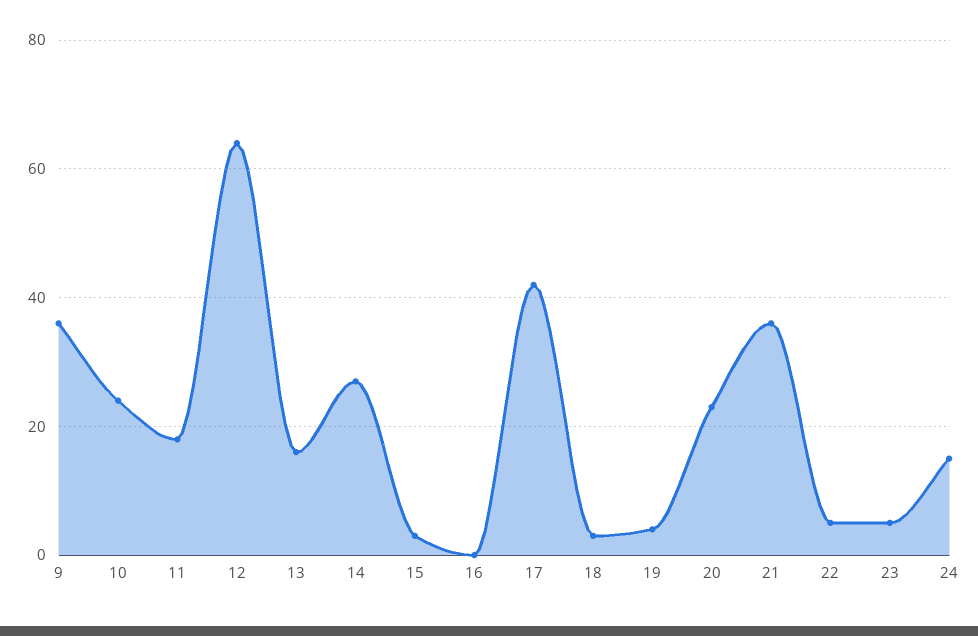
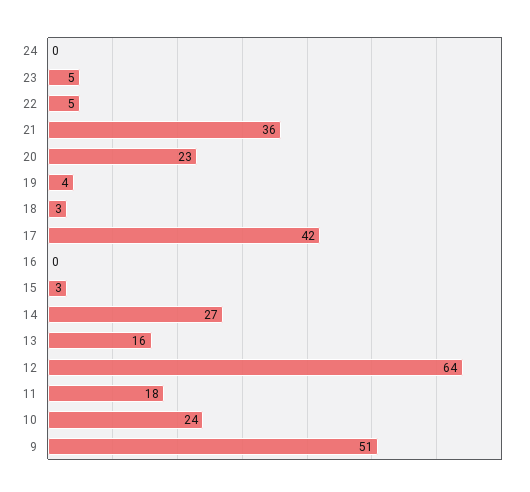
9: 35 -> 51
24: 15 -> 0

